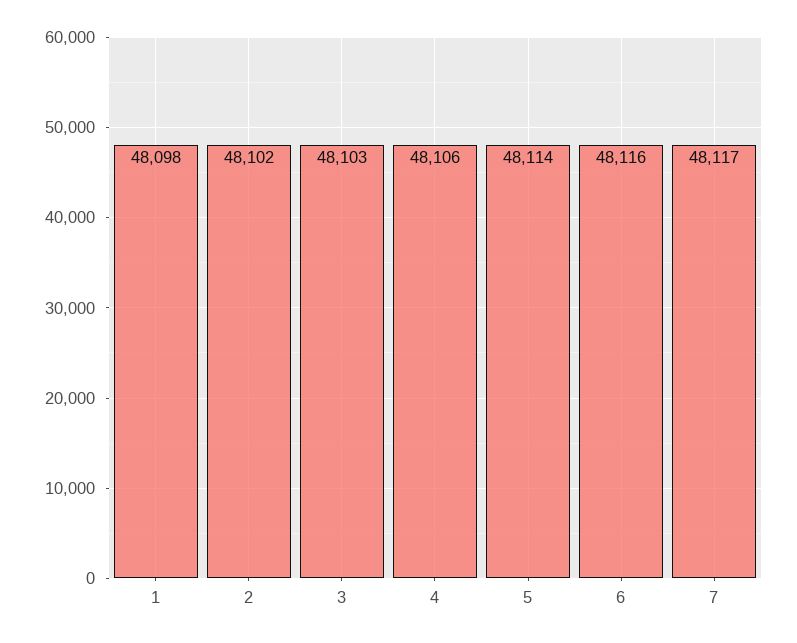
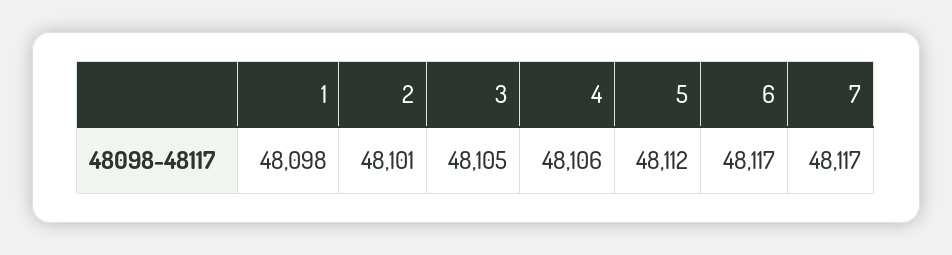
2: 48102 -> 48101
3: 48103 -> 48105
5: 48114 -> 48112
6: 48116 -> 48117

